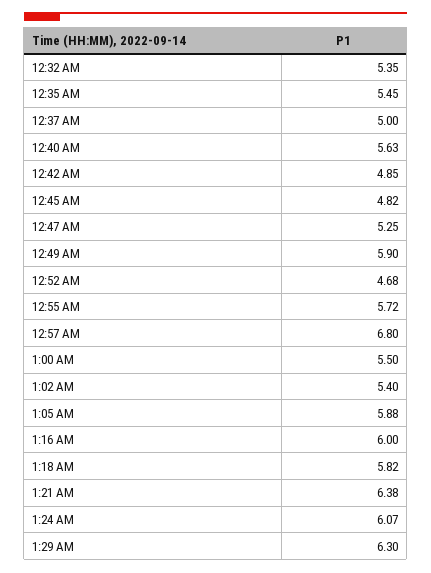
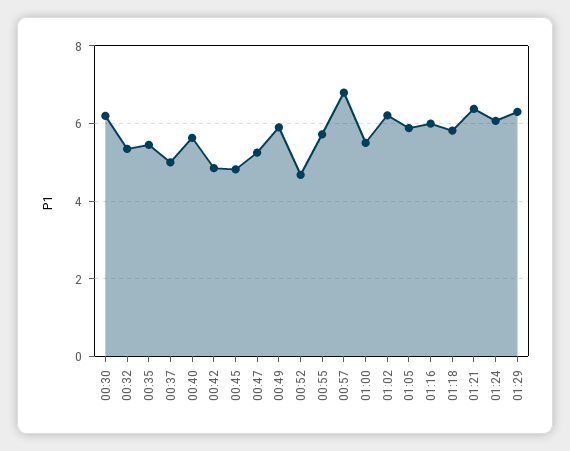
1:02 AM: 5.4 -> 6.2
00:30: none -> 6.2

